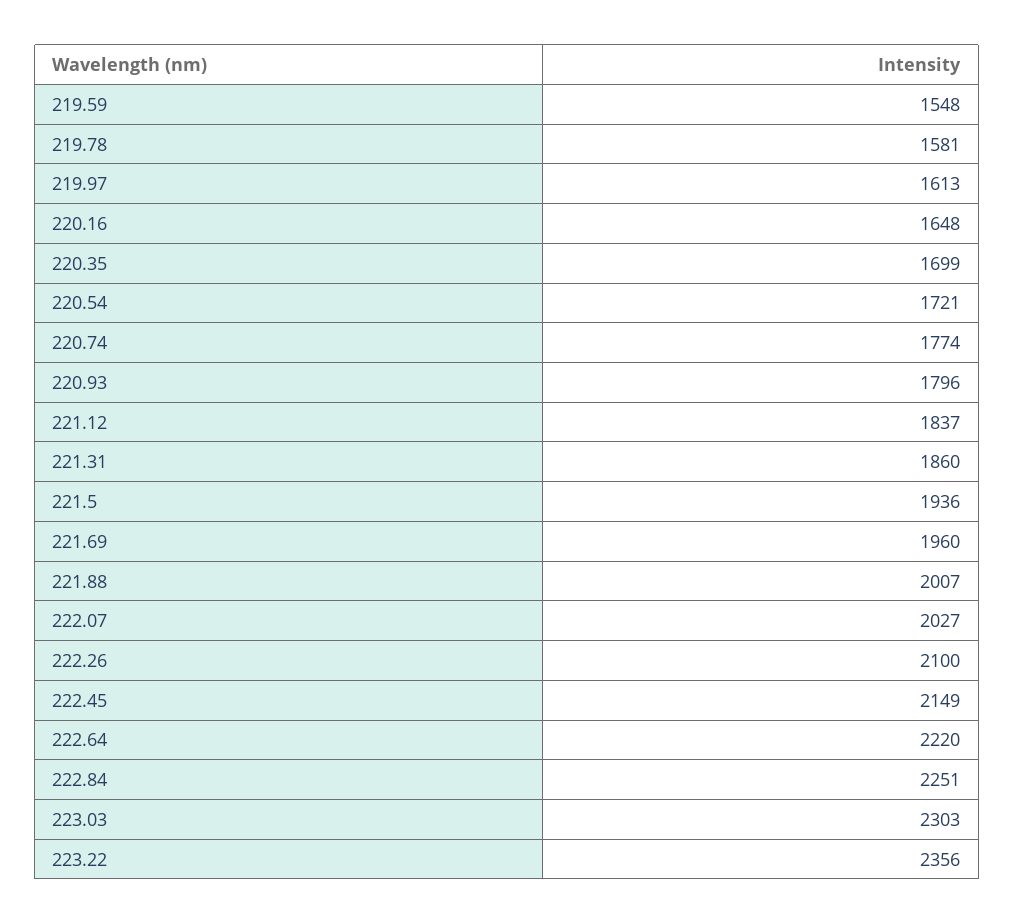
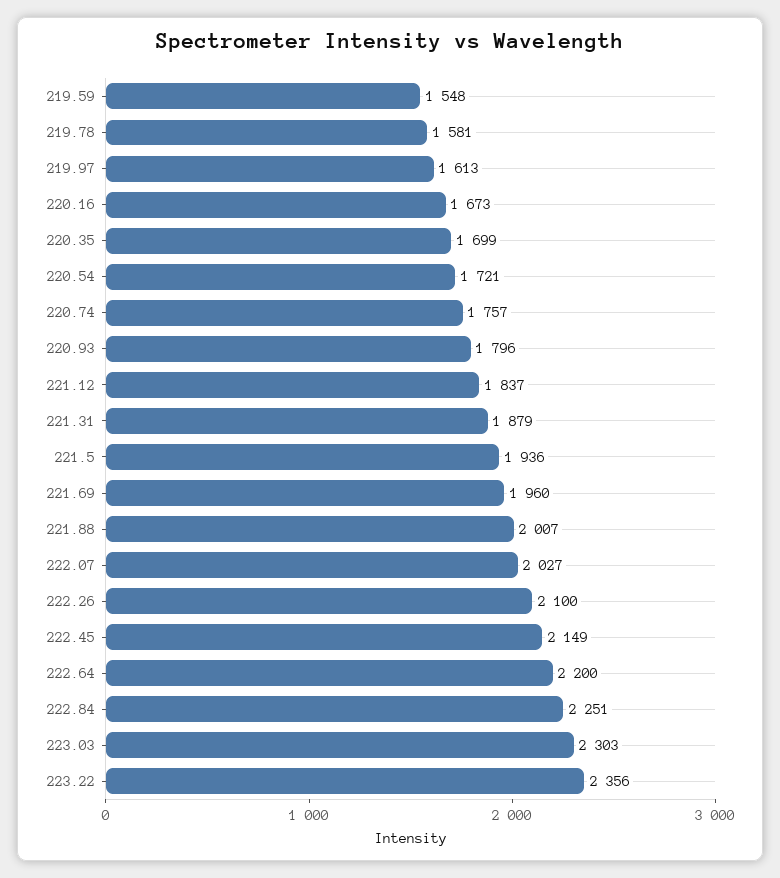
220.16: 1648 -> 1673
220.74: 1774 -> 1757
221.31: 1860 -> 1879
222.64: 2220 -> 2200

